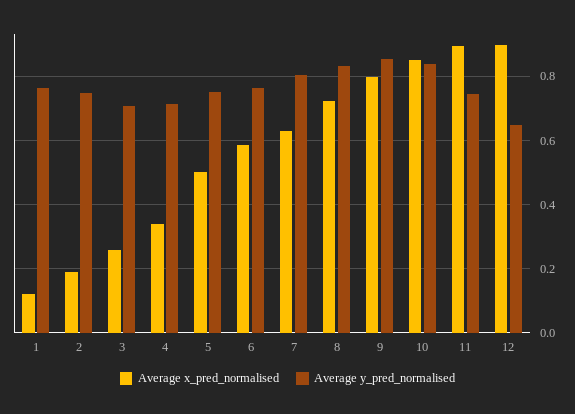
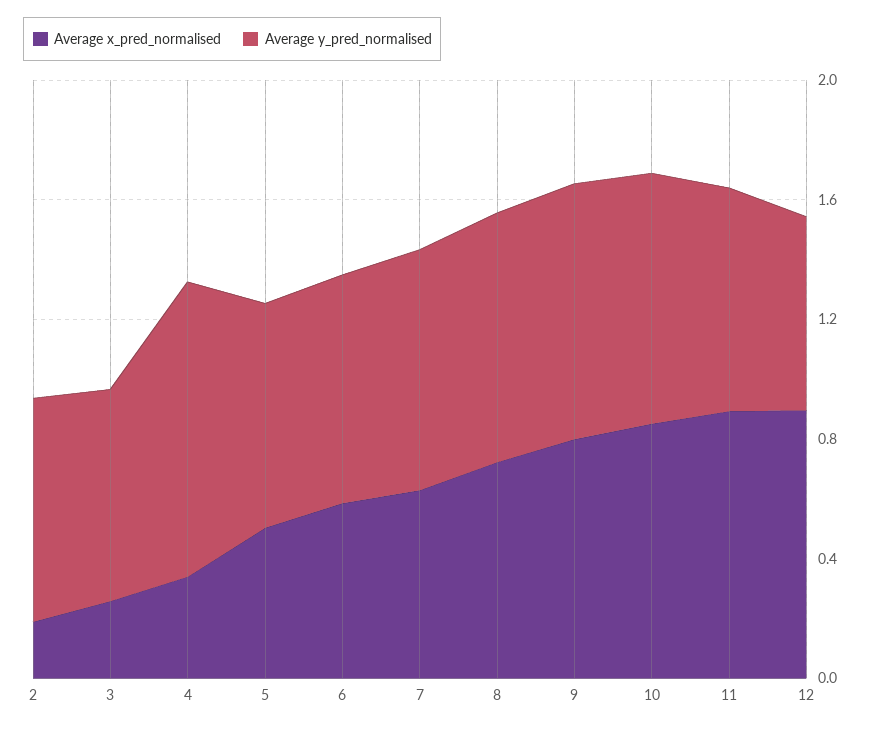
Average x_pred_normalised, 1: 0.12 -> none
Average y_pred_normalised, 1: 0.76 -> none
Average y_pred_normalised, 4: 0.72 -> 1

